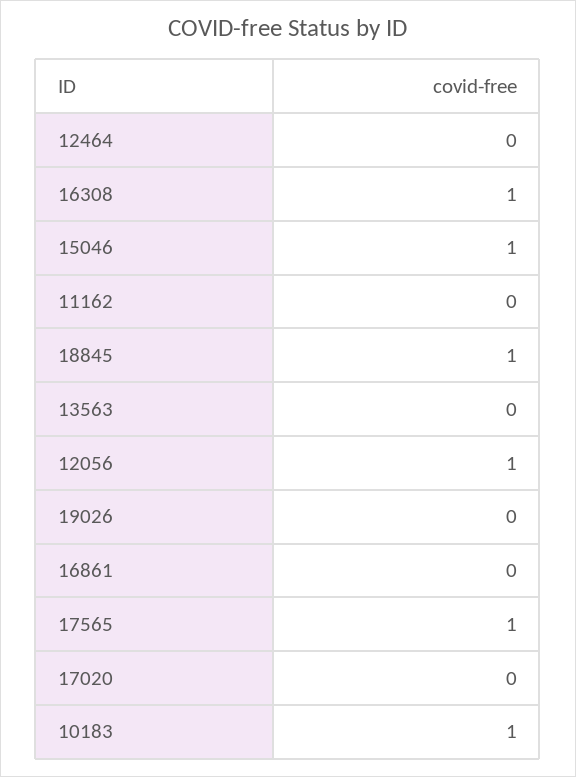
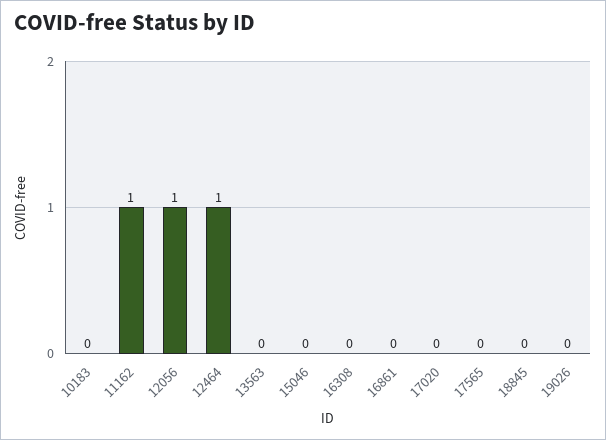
12464: 0 -> 1
16308: 1 -> 0
15046: 1 -> 0
11162: 0 -> 1
18845: 1 -> 0
17565: 1 -> 0
10183: 1 -> 0

